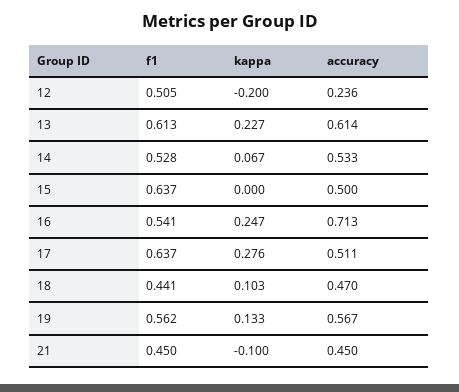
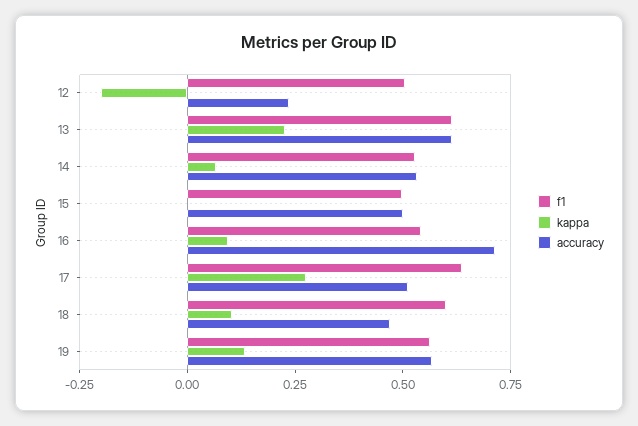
f1, 15: 0.637 -> 0.5
kappa, 16: 0.247 -> 0.1
f1, 18: 0.441 -> 0.6
f1, 21: 0.45 -> none
kappa, 21: -0.1 -> none
accuracy, 21: 0.45 -> none

